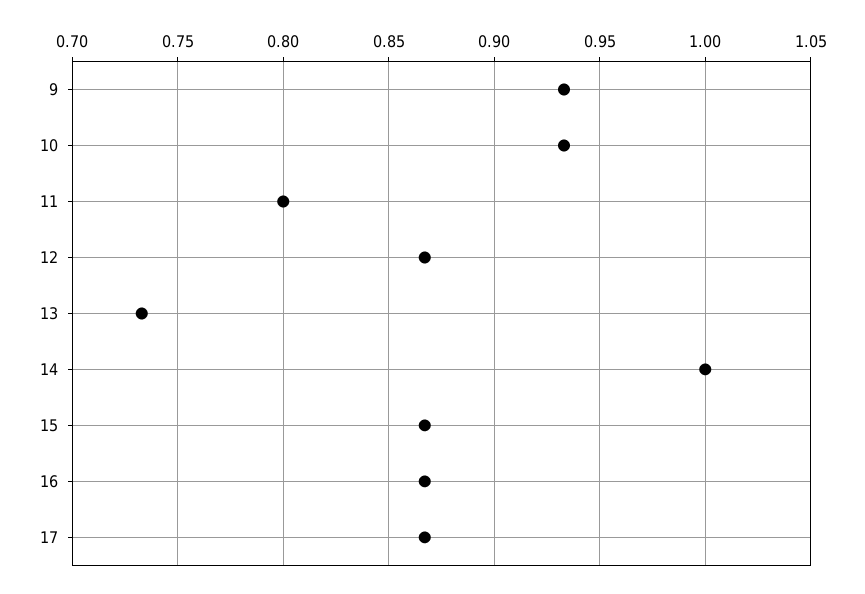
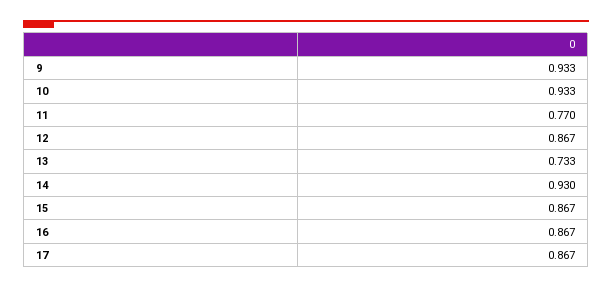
11: 0.8 -> 0.77
14: 1 -> 0.93

